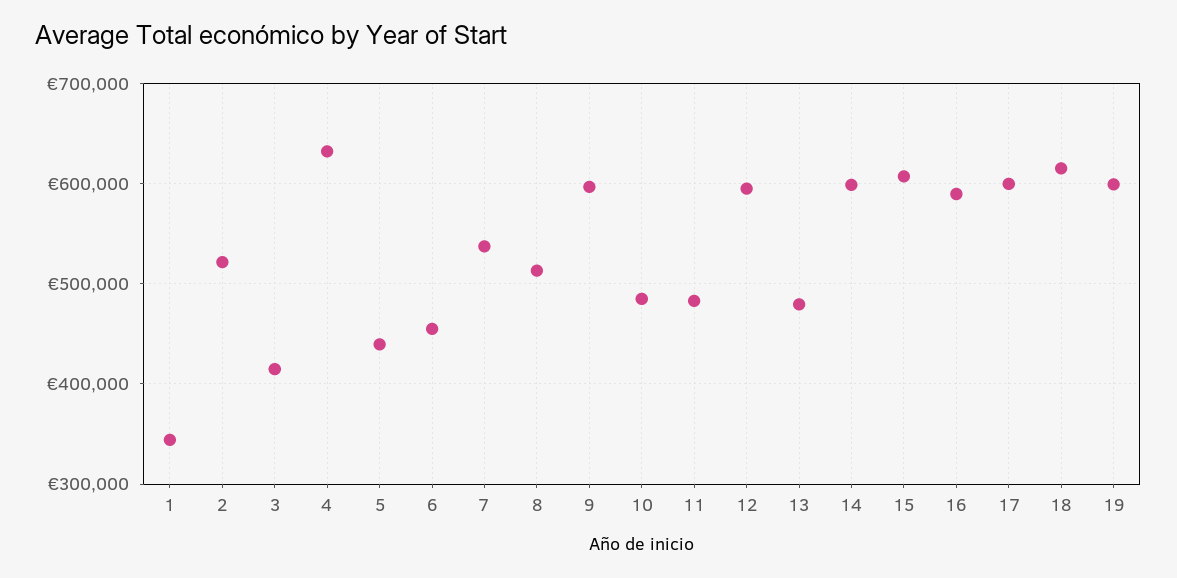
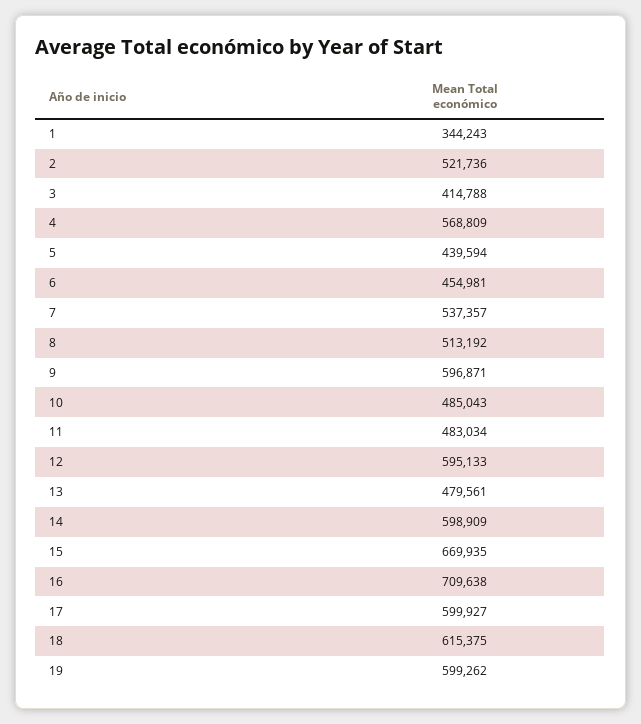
4: 630000 -> 568809
15: 610000 -> 669935
16: 590000 -> 709638

